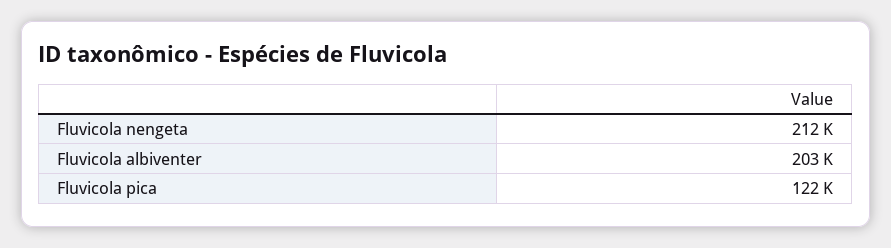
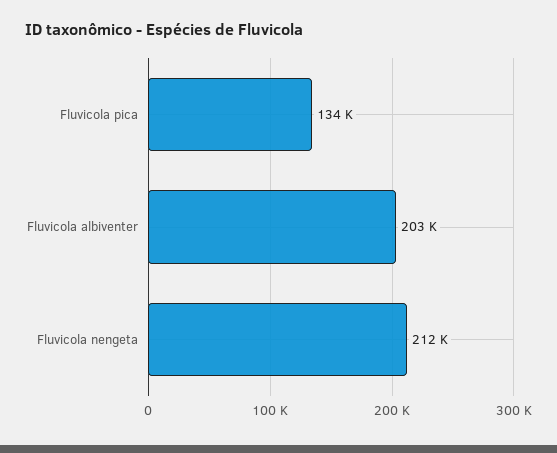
Fluvicola pica: 122000 -> 134000

